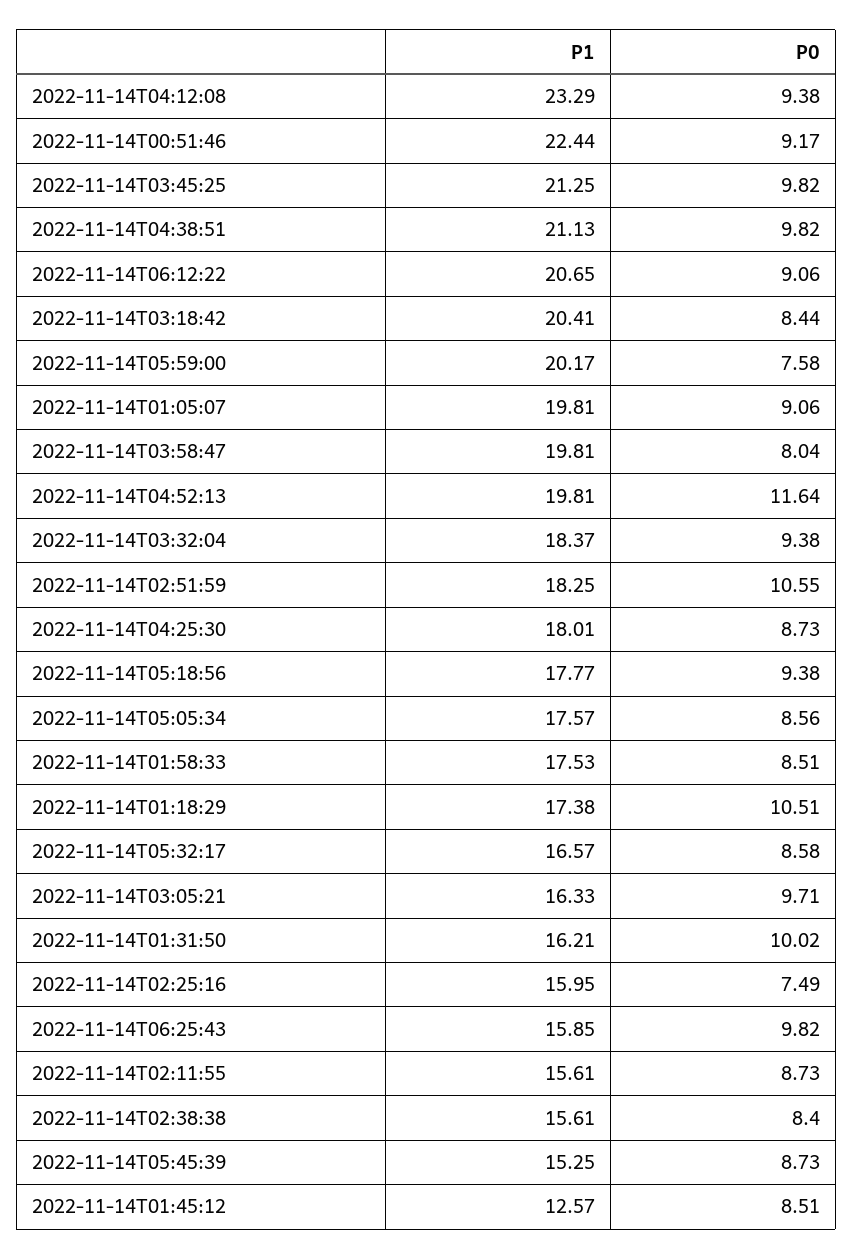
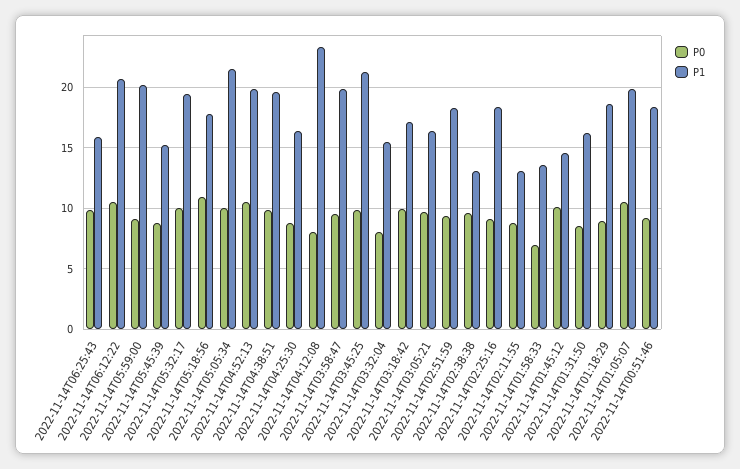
P0, 2022-11-14T04:12:08: 9.38 -> 8
P1, 2022-11-14T00:51:46: 22.44 -> 18.5
P1, 2022-11-14T04:38:51: 21.13 -> 19.5
P0, 2022-11-14T06:12:22: 9.06 -> 10.5
P1, 2022-11-14T03:18:42: 20.41 -> 17
P0, 2022-11-14T03:18:42: 8.44 -> 10
P0, 2022-11-14T05:59:00: 7.58 -> 9
P0, 2022-11-14T01:05:07: 9.06 -> 10.5
P0, 2022-11-14T03:58:47: 8.04 -> 9.5
P0, 2022-11-14T04:52:13: 11.64 -> 10.5
P1, 2022-11-14T03:32:04: 18.37 -> 15.5
P0, 2022-11-14T03:32:04: 9.38 -> 8
P0, 2022-11-14T02:51:59: 10.55 -> 9.5
P1, 2022-11-14T04:25:30: 18.01 -> 16.5
P0, 2022-11-14T05:18:56: 9.38 -> 11
P1, 2022-11-14T05:05:34: 17.57 -> 21.5
P0, 2022-11-14T05:05:34: 8.56 -> 10
P1, 2022-11-14T01:58:33: 17.53 -> 13.5
P0, 2022-11-14T01:58:33: 8.51 -> 7
P1, 2022-11-14T01:18:29: 17.38 -> 18.5
P0, 2022-11-14T01:18:29: 10.51 -> 9
P1, 2022-11-14T05:32:17: 16.57 -> 19.5
P0, 2022-11-14T05:32:17: 8.58 -> 10
P0, 2022-11-14T01:31:50: 10.02 -> 8.5
P1, 2022-11-14T02:25:16: 15.95 -> 18.5
P0, 2022-11-14T02:25:16: 7.49 -> 9
P1, 2022-11-14T02:11:55: 15.61 -> 13
P1, 2022-11-14T02:38:38: 15.61 -> 13
P0, 2022-11-14T02:38:38: 8.4 -> 9.5
P1, 2022-11-14T01:45:12: 12.57 -> 14.5
P0, 2022-11-14T01:45:12: 8.51 -> 10

